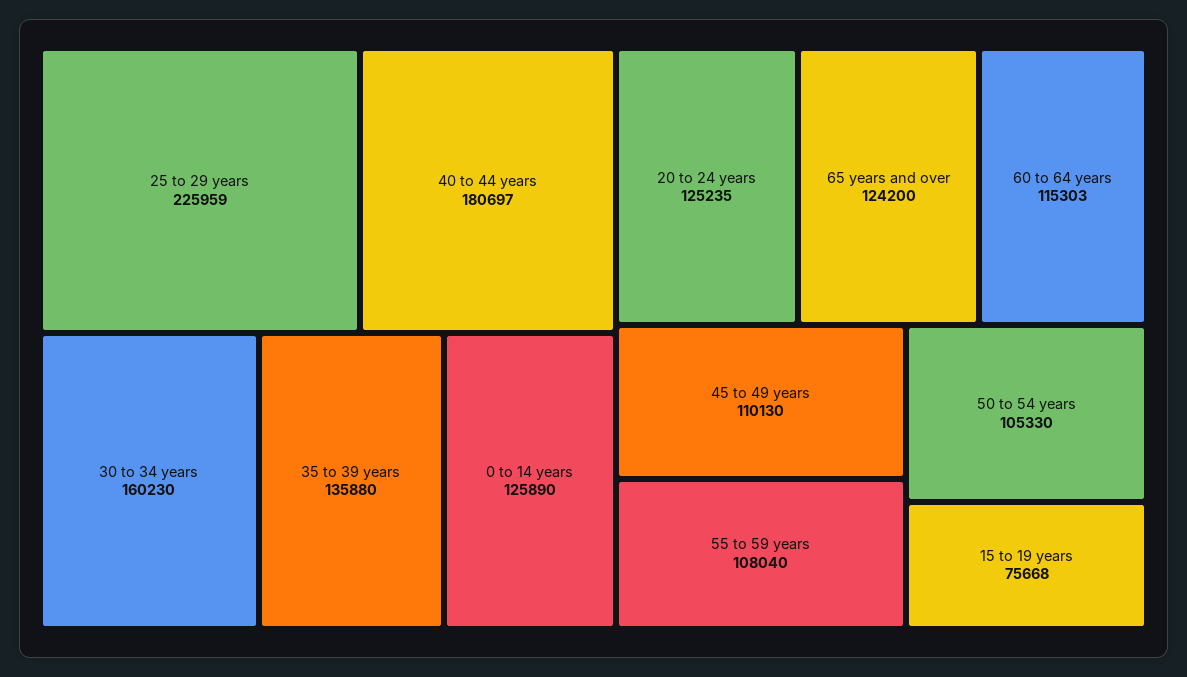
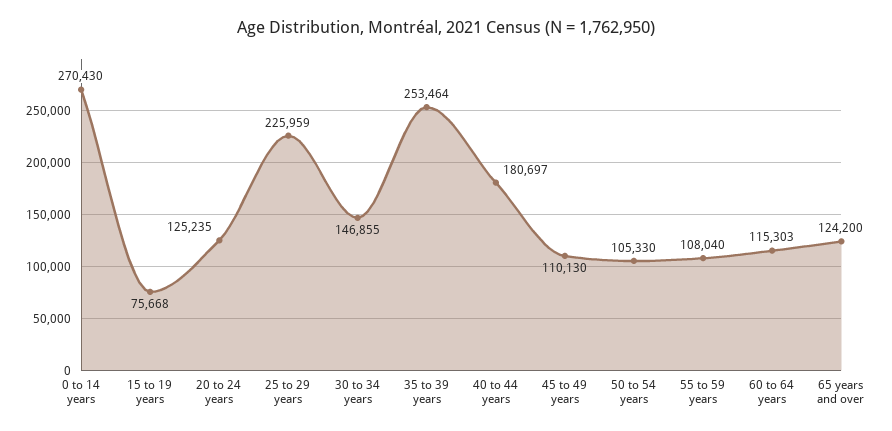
30 to 34 years: 160230 -> 146855
35 to 39 years: 135880 -> 253464
0 to 14 years: 125890 -> 270430

